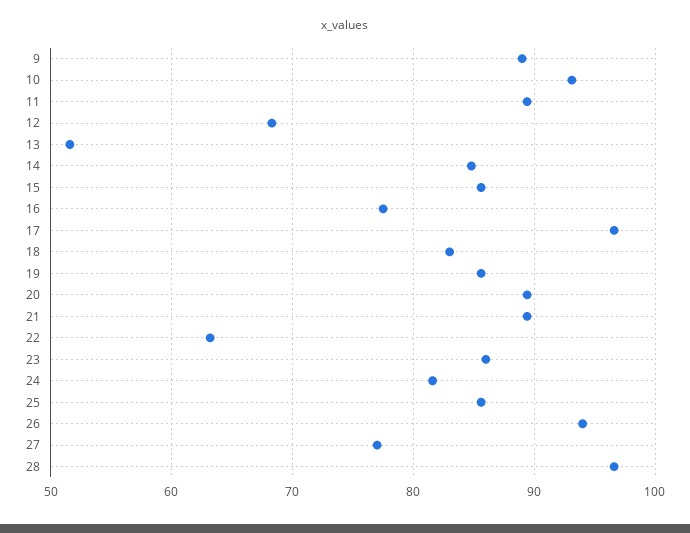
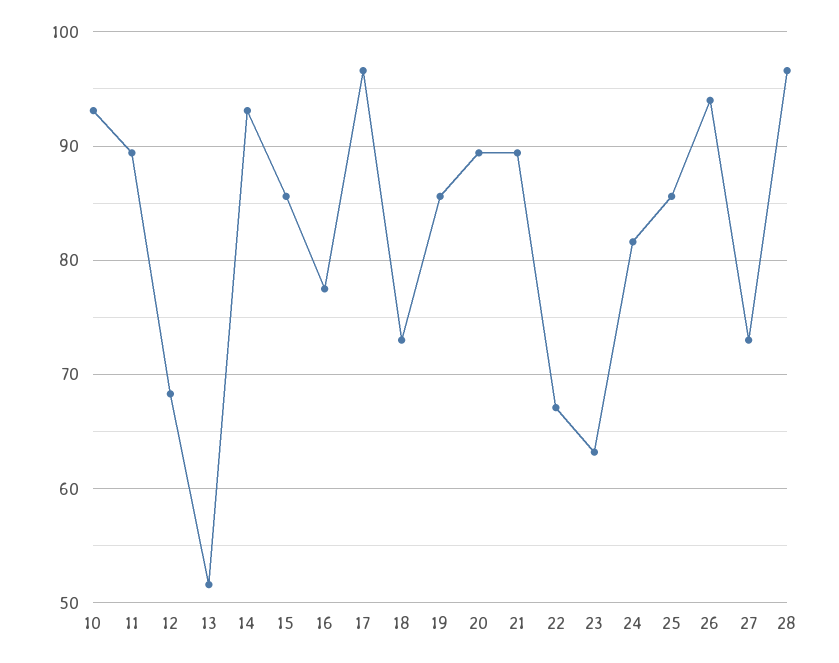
9: 89 -> none
14: 85 -> 93
18: 83 -> 73
22: 63 -> 67
23: 86 -> 63
27: 77 -> 73

